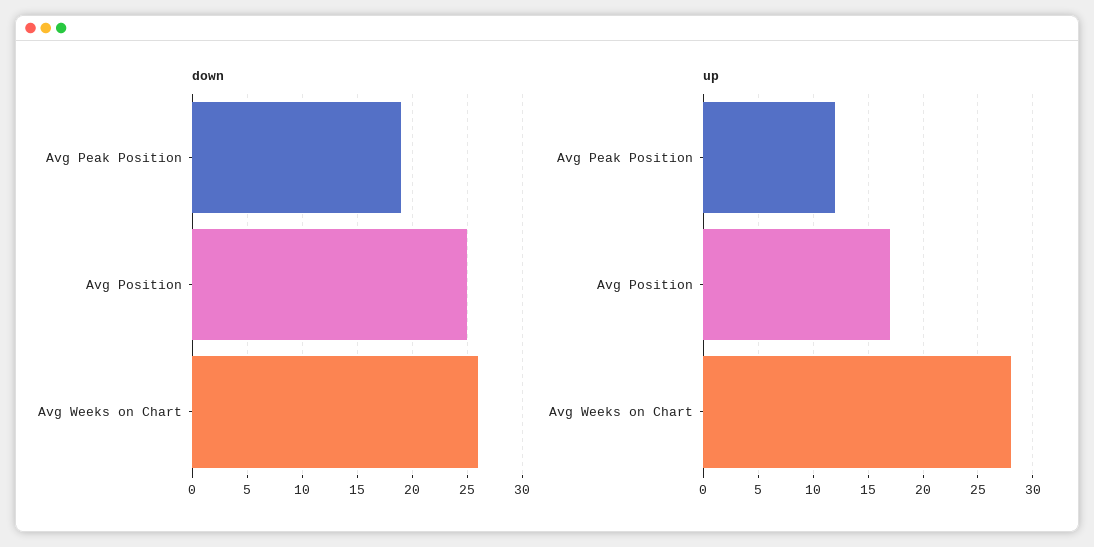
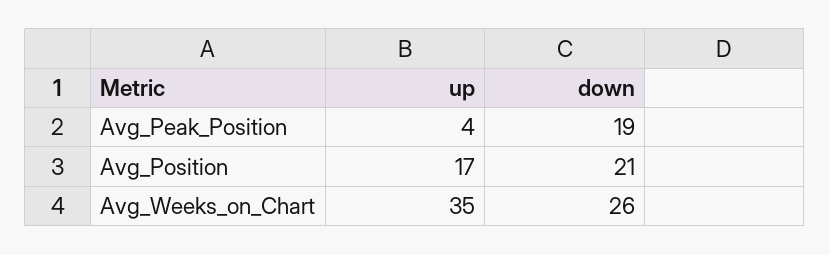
down, Avg Position: 25 -> 21
up, Avg Peak Position: 12 -> 4
up, Avg Weeks on Chart: 28 -> 35

